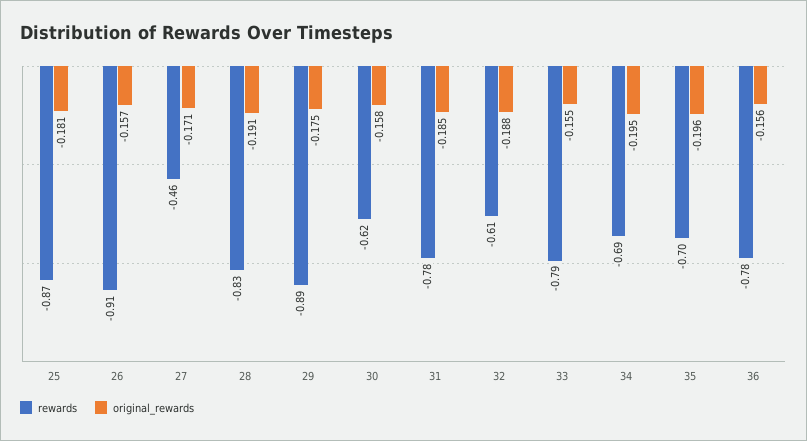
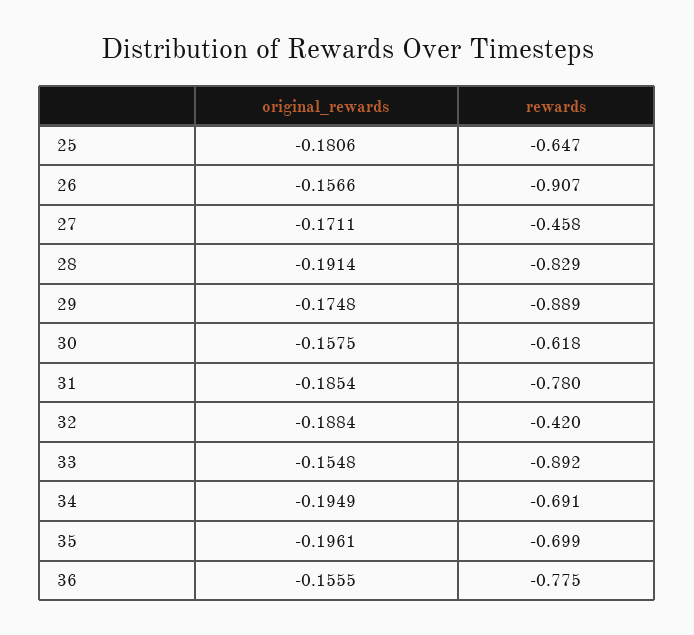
rewards, 25: -0.87 -> -0.647
rewards, 32: -0.61 -> -0.42
rewards, 33: -0.79 -> -0.892

